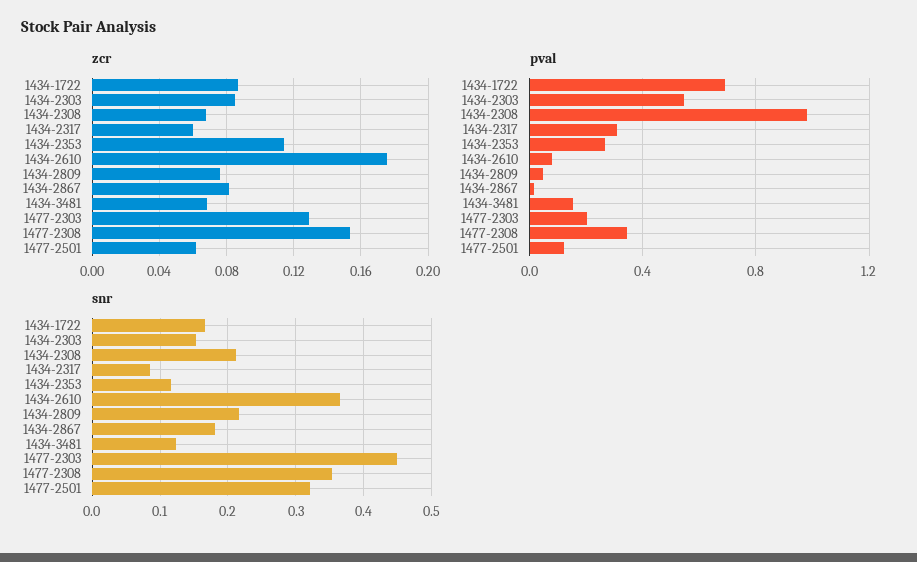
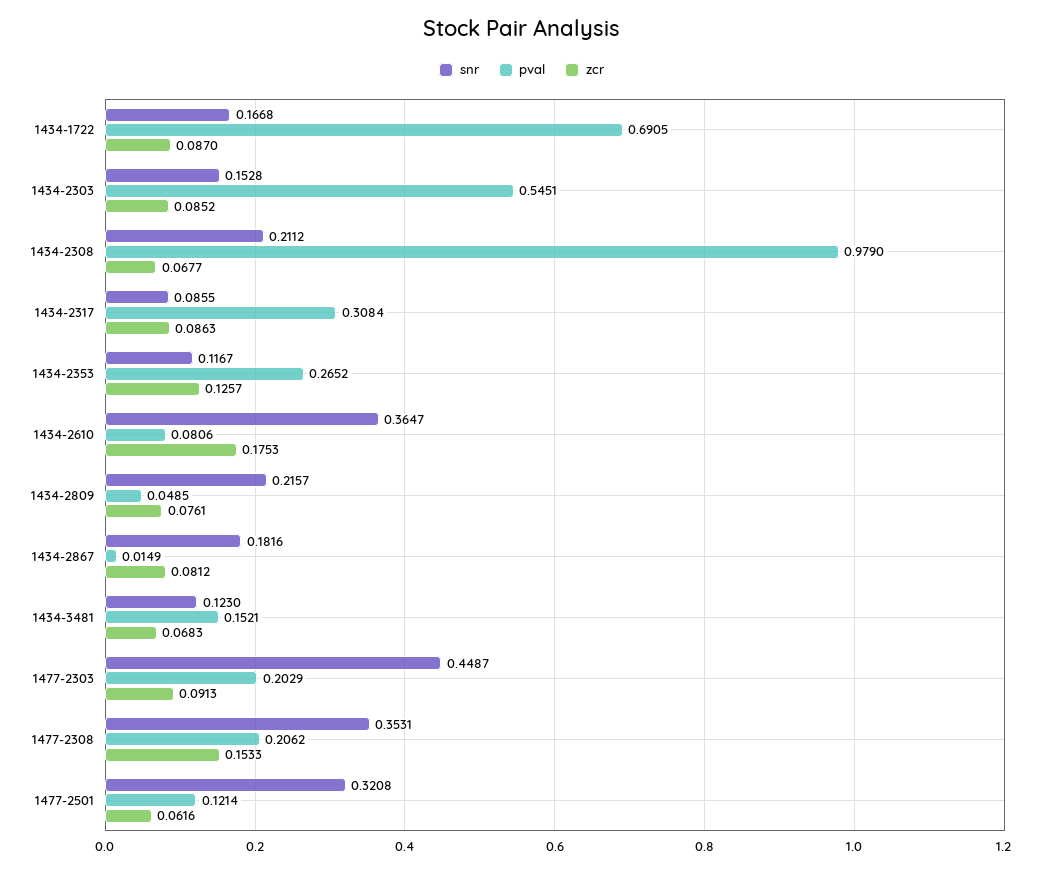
zcr, 1434-2317: 0.06 -> 0.0863
zcr, 1434-2353: 0.115 -> 0.1257
zcr, 1477-2303: 0.13 -> 0.0913
pval, 1477-2308: 0.35 -> 0.2062

